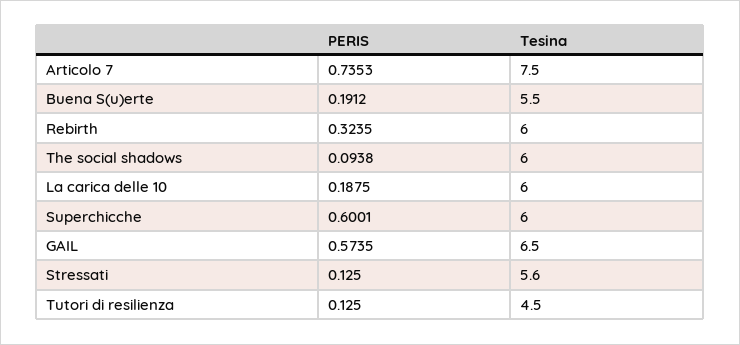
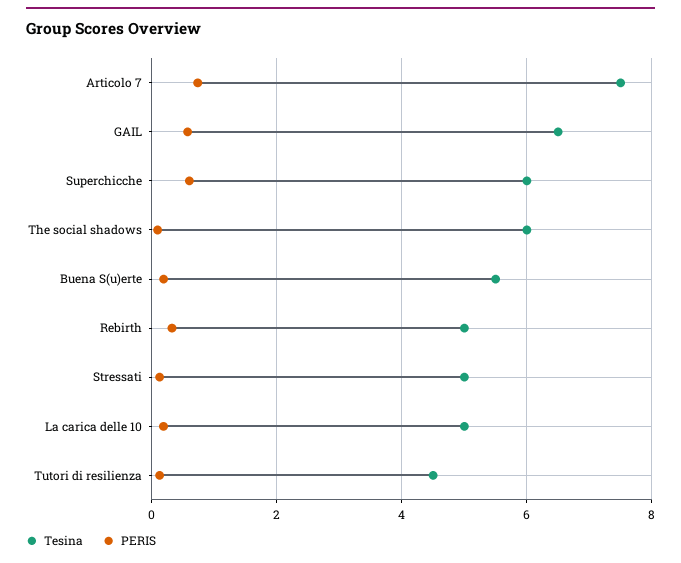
Tesina, Rebirth: 6 -> 5
Tesina, La carica delle 10: 6 -> 5
Tesina, Stressati: 5.6 -> 5

